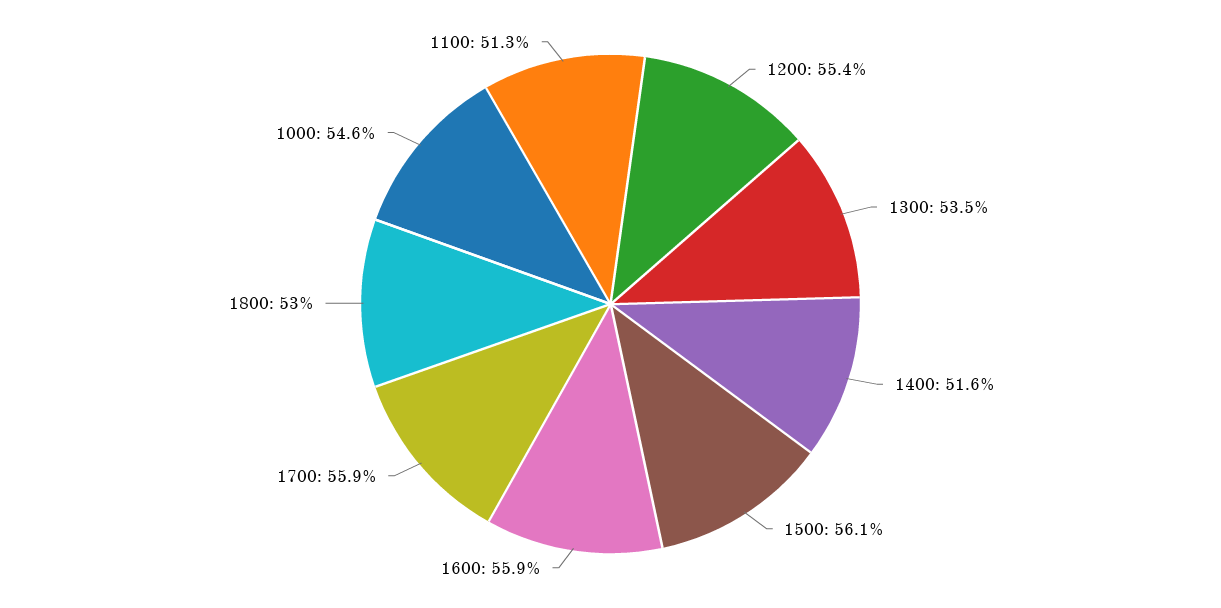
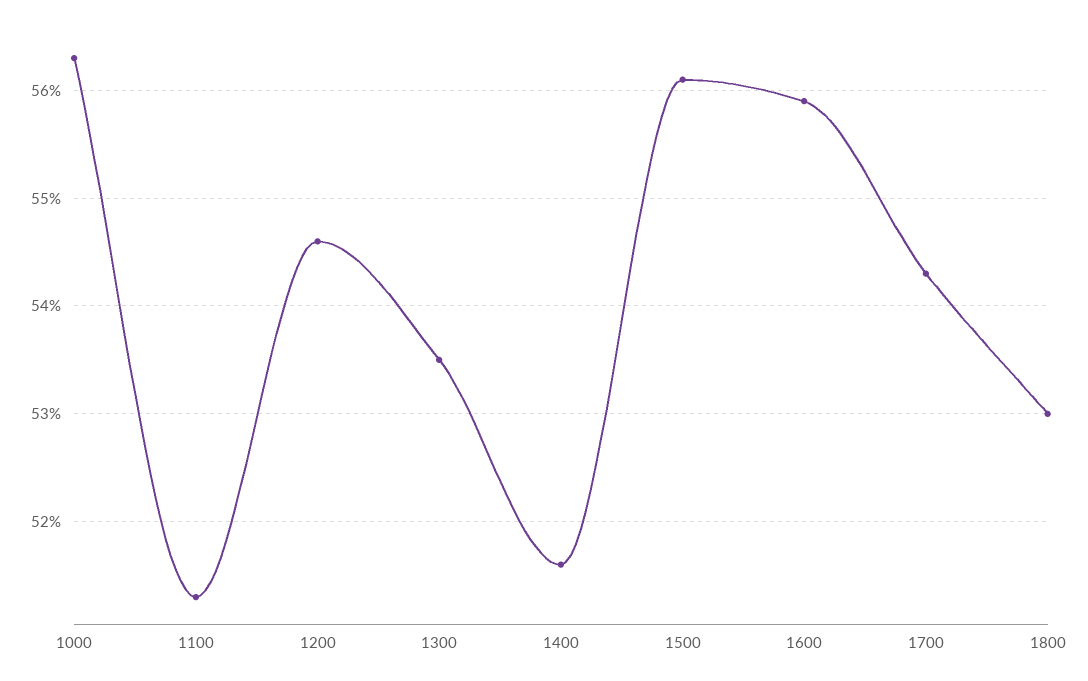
1200: 55.4 -> 54.6
1700: 55.9 -> 54.3
1000: 54.6 -> 56.3

